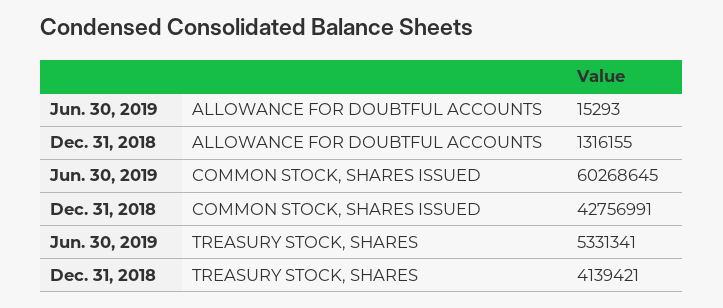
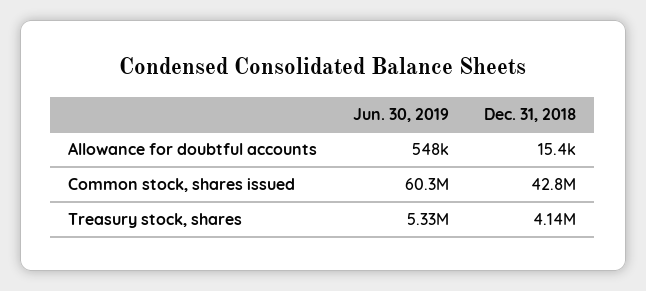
Jun. 30, 2019, ALLOWANCE FOR DOUBTFUL ACCOUNTS: 15293 -> 548000
Dec. 31, 2018, ALLOWANCE FOR DOUBTFUL ACCOUNTS: 1316155 -> 15400

